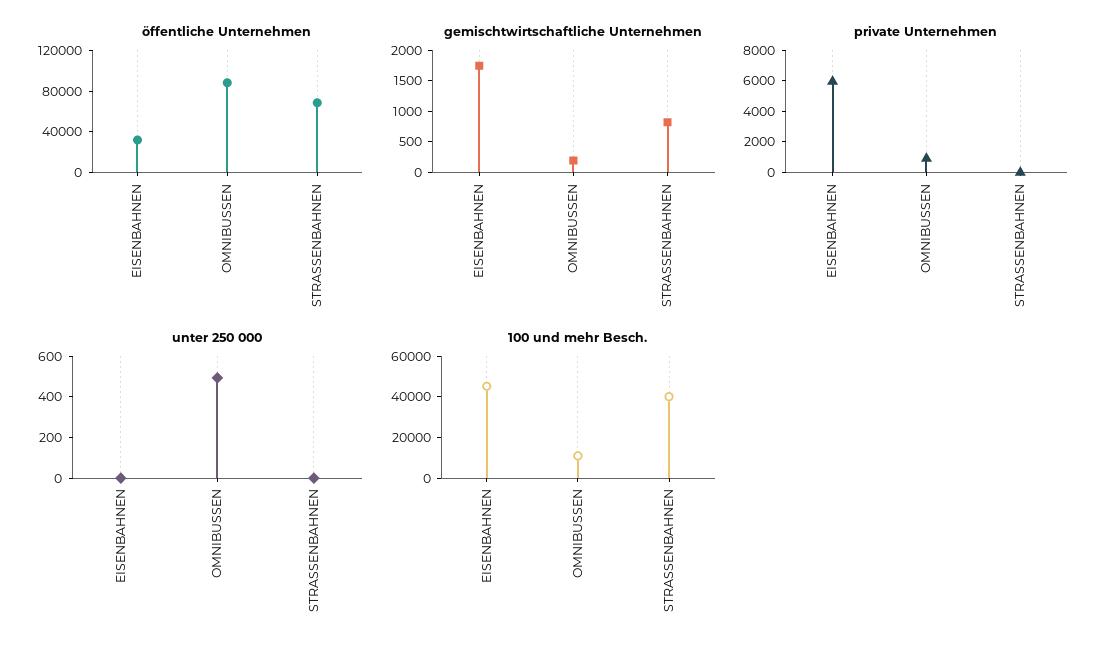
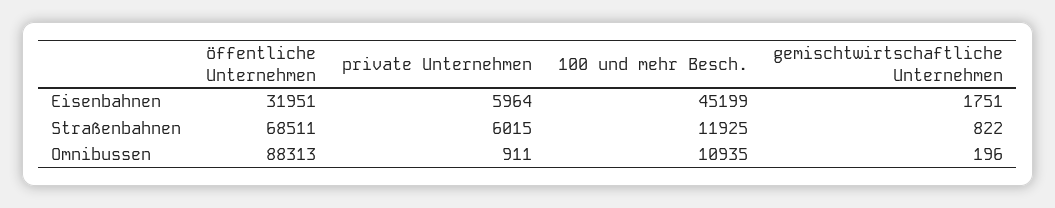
private Unternehmen, STRASSENBAHNEN: 0 -> 6015
unter 250 000, EISENBAHNEN: 0 -> none
unter 250 000, OMNIBUSSEN: 500 -> none
unter 250 000, STRASSENBAHNEN: 0 -> none
100 und mehr Besch., STRASSENBAHNEN: 40000 -> 11925

